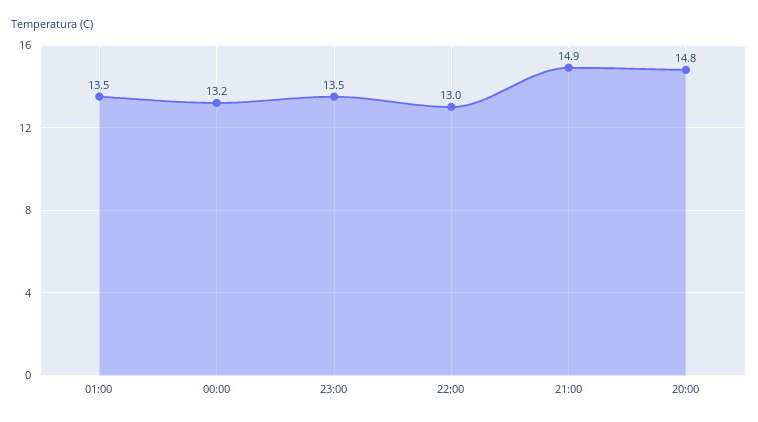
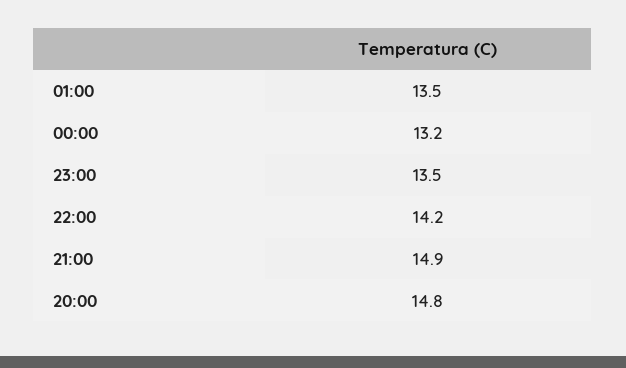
22:00: 13 -> 14.2

